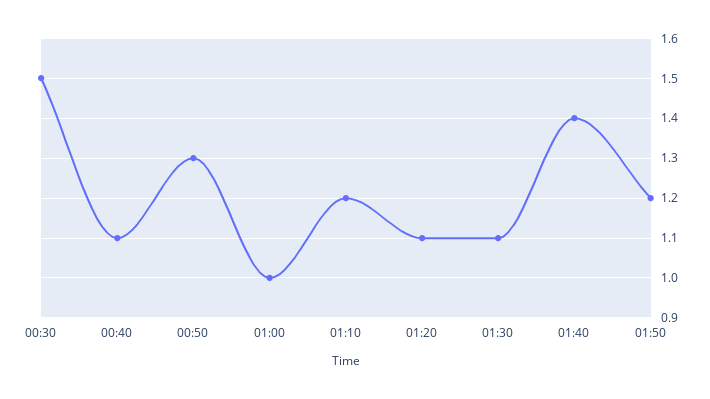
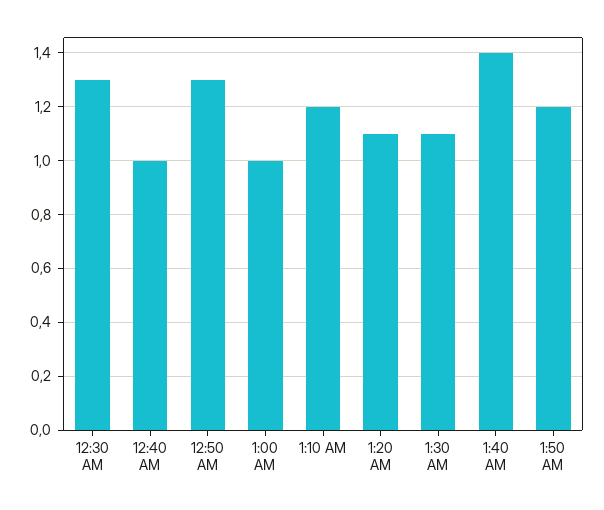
00:30: 1.5 -> 1.3
00:40: 1.1 -> 1

